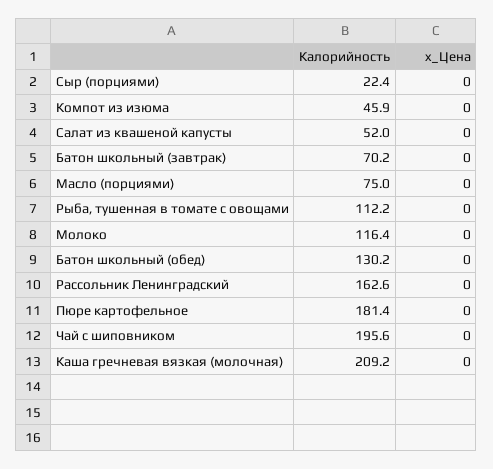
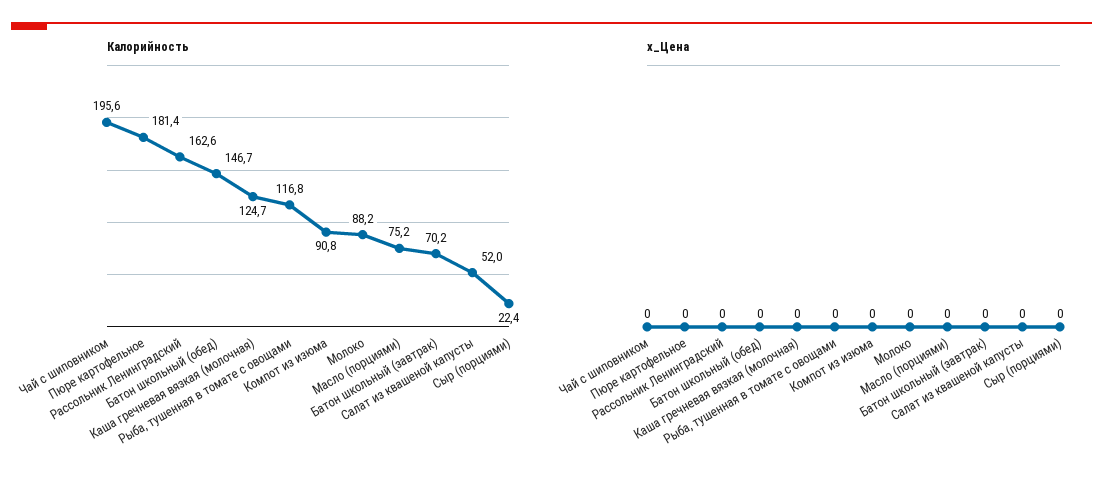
Калорийность, Компот из изюма: 45.9 -> 90.8
Калорийность, Масло (порциями): 75 -> 75.2
Калорийность, Рыба, тушенная в томате с овощами: 112.2 -> 116.8
Калорийность, Молоко: 116.4 -> 88.2
Калорийность, Батон школьный (обед): 130.2 -> 146.7
Калорийность, Каша гречневая вязкая (молочная): 209.2 -> 124.7

